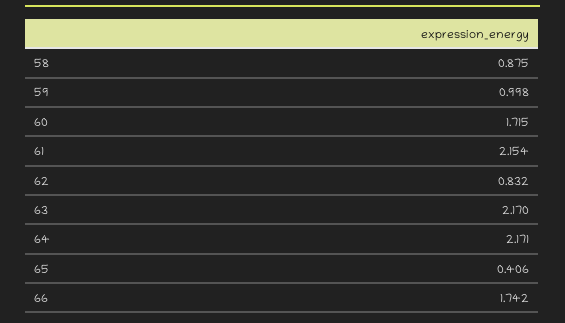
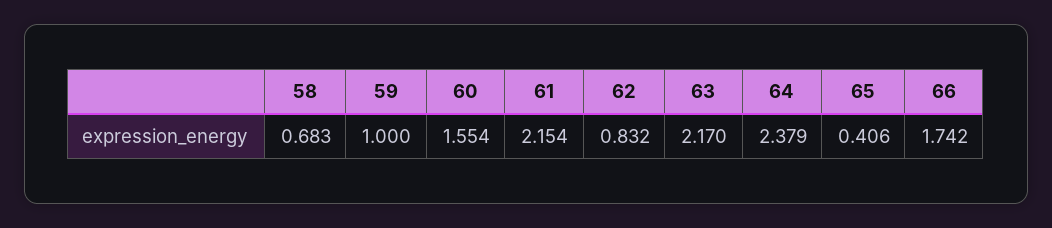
58: 0.875 -> 0.683
59: 0.998 -> 1
60: 1.715 -> 1.554
64: 2.171 -> 2.379

